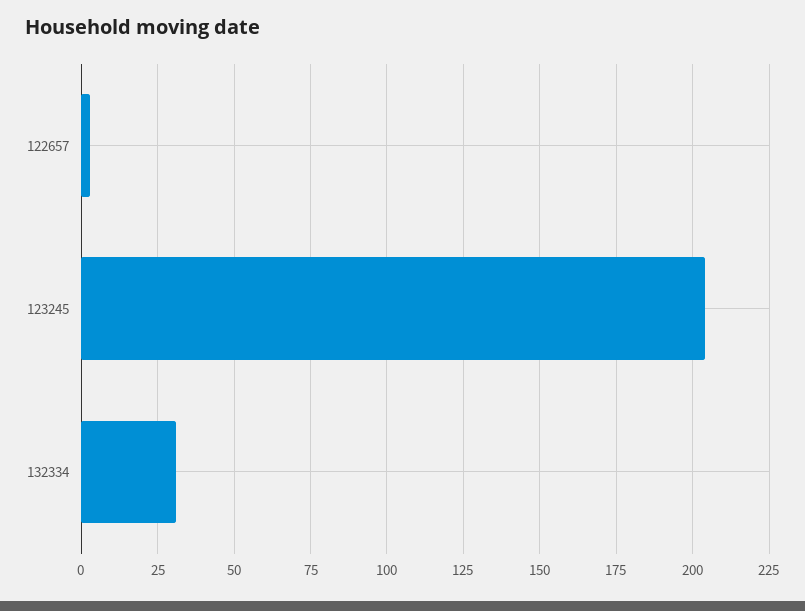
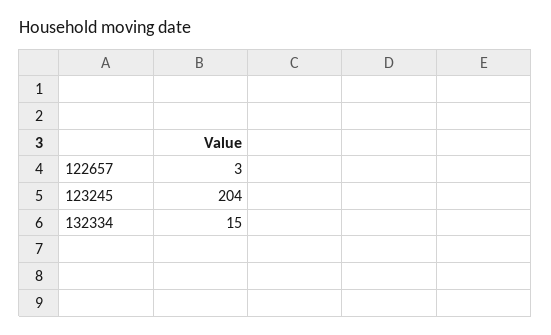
132334: 30 -> 15

